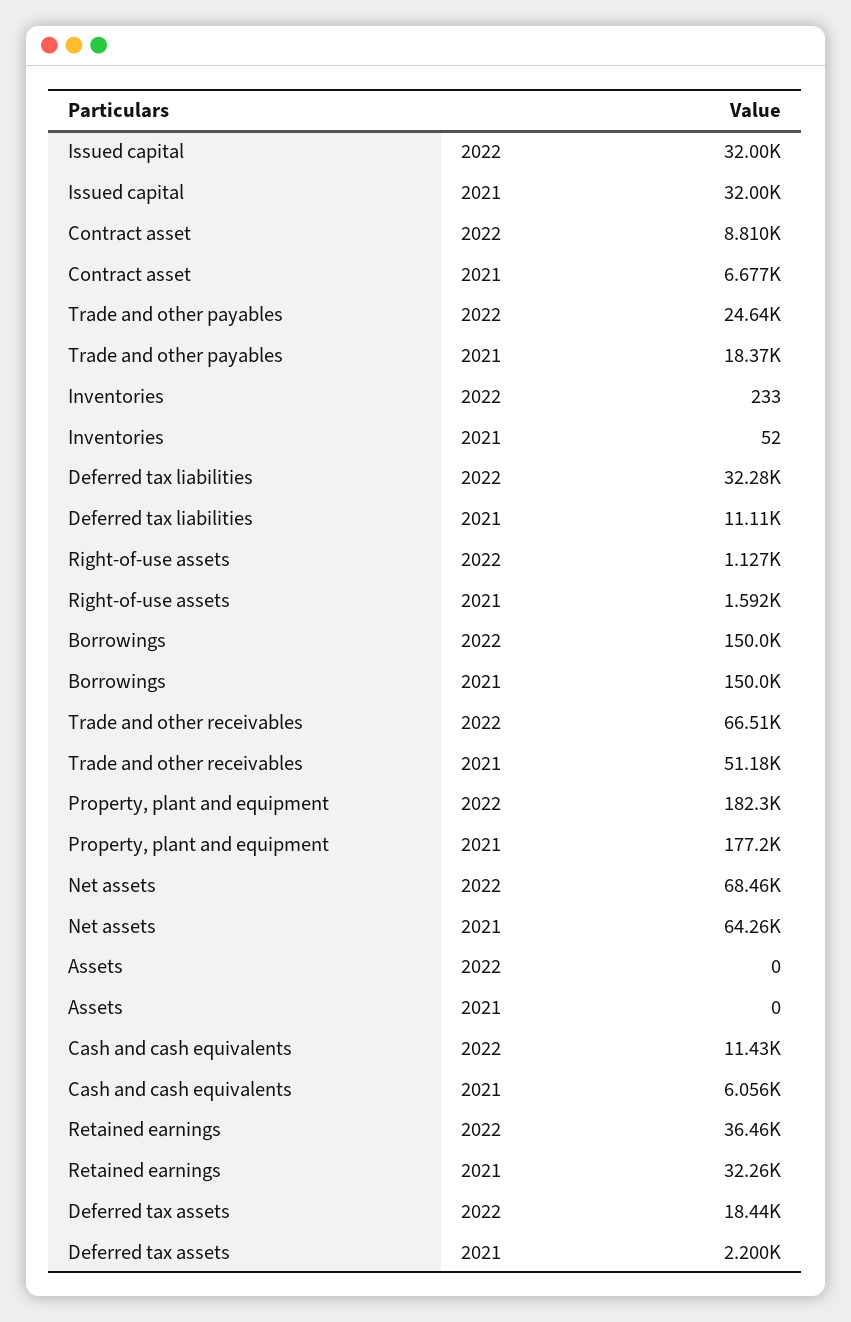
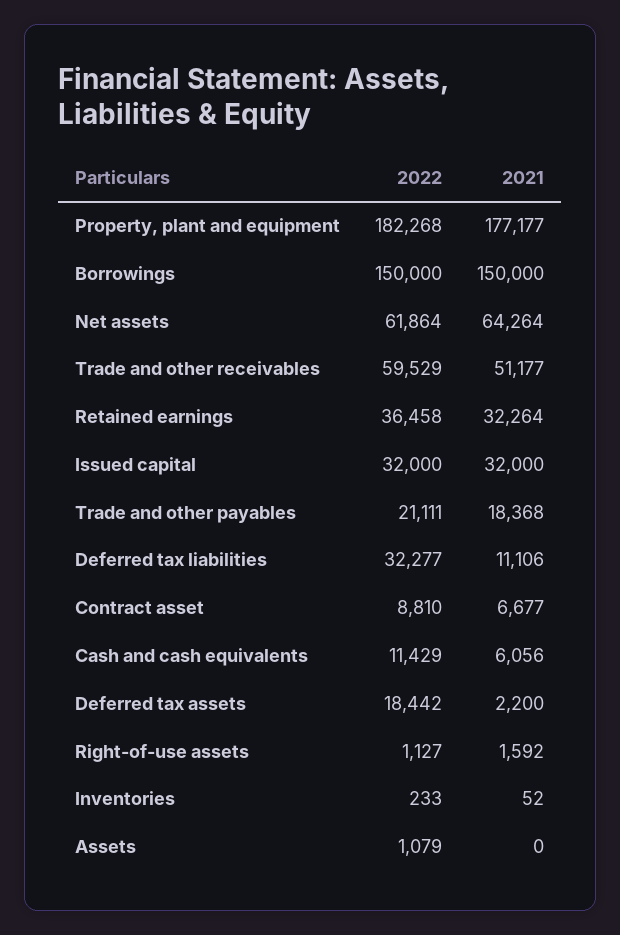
Trade and other payables, 2022: 24640 -> 21111
Trade and other receivables, 2022: 66510 -> 59529
Net assets, 2022: 68460 -> 61864
Assets, 2022: 0 -> 1079

